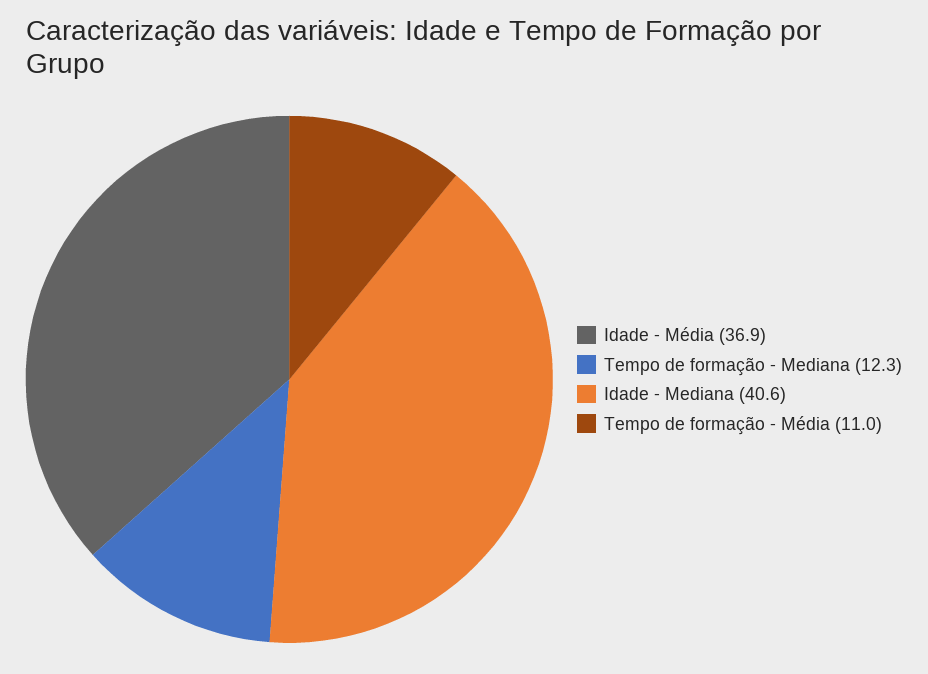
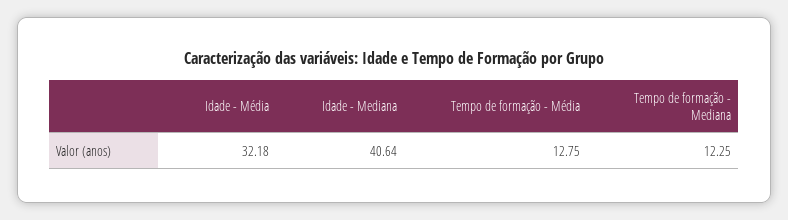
Idade - Média: 36.9 -> 32.18
Tempo de formação - Média: 11 -> 12.75

